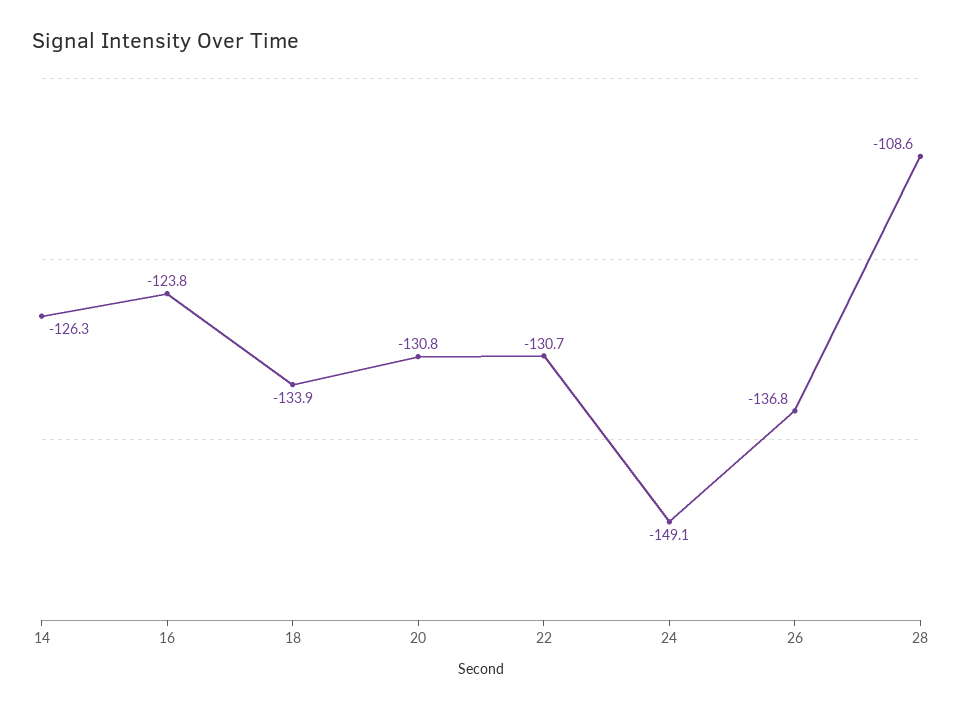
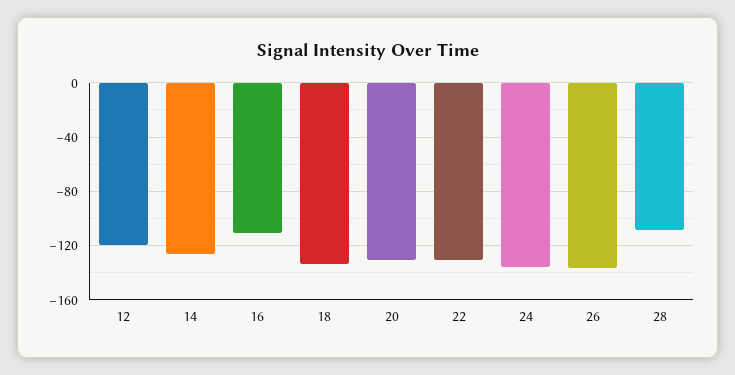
16: -123.8 -> -110
24: -149.1 -> -135
12: none -> -120

